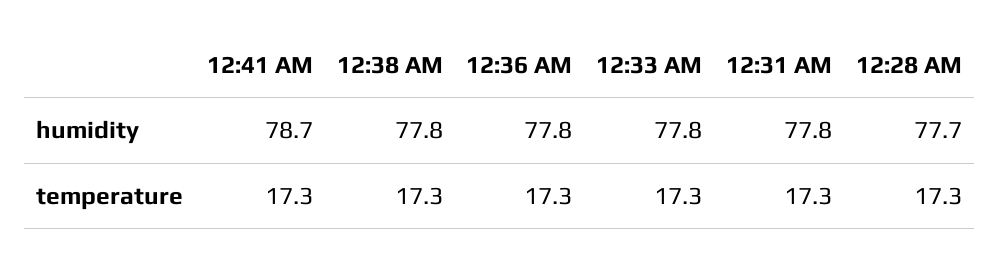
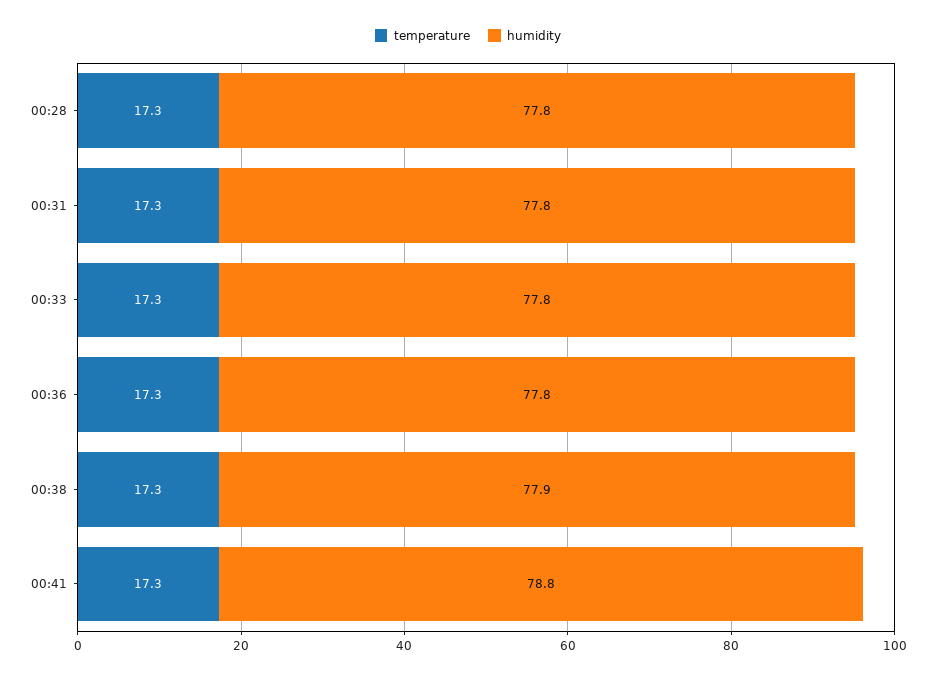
humidity, 12:41 AM: 78.7 -> 78.8
humidity, 12:38 AM: 77.8 -> 77.9
humidity, 12:28 AM: 77.7 -> 77.8

